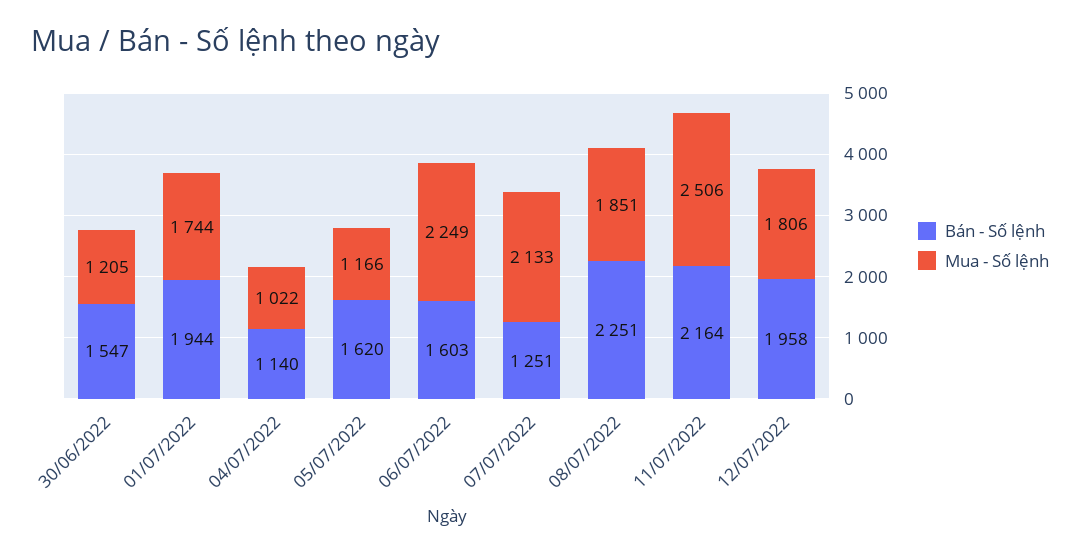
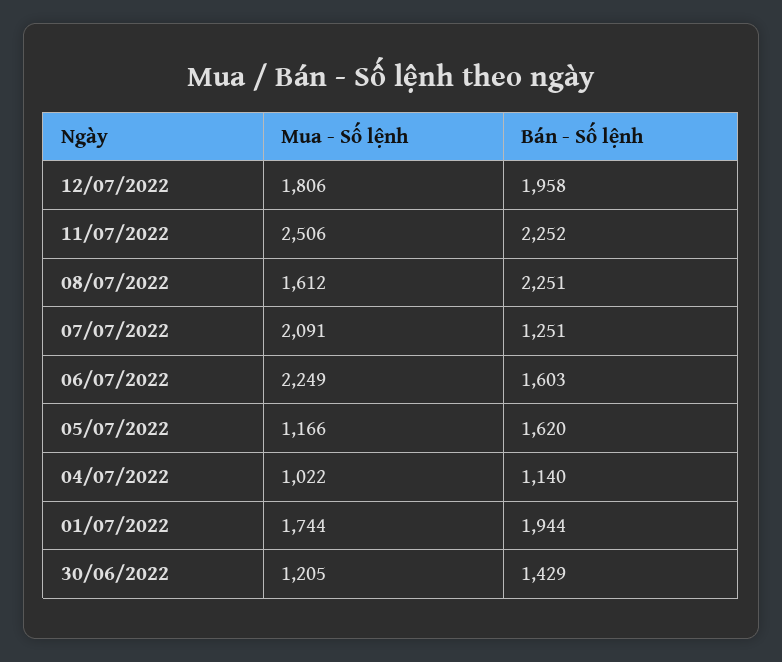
Bán - Số lệnh, 30/06/2022: 1547 -> 1429
Mua - Số lệnh, 07/07/2022: 2133 -> 2091
Mua - Số lệnh, 08/07/2022: 1851 -> 1612
Bán - Số lệnh, 11/07/2022: 2164 -> 2252

